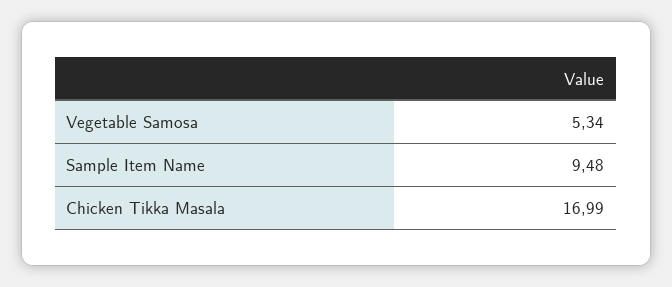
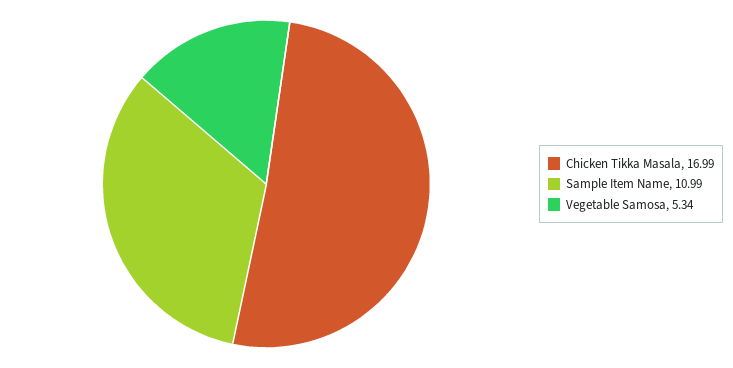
Sample Item Name: 9.48 -> 10.99

